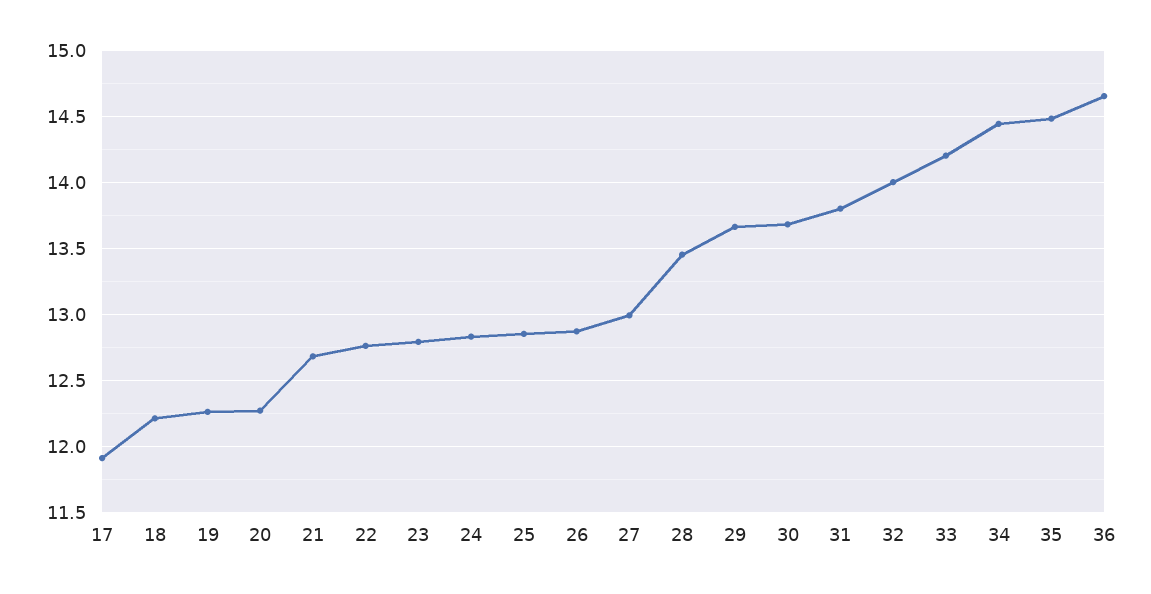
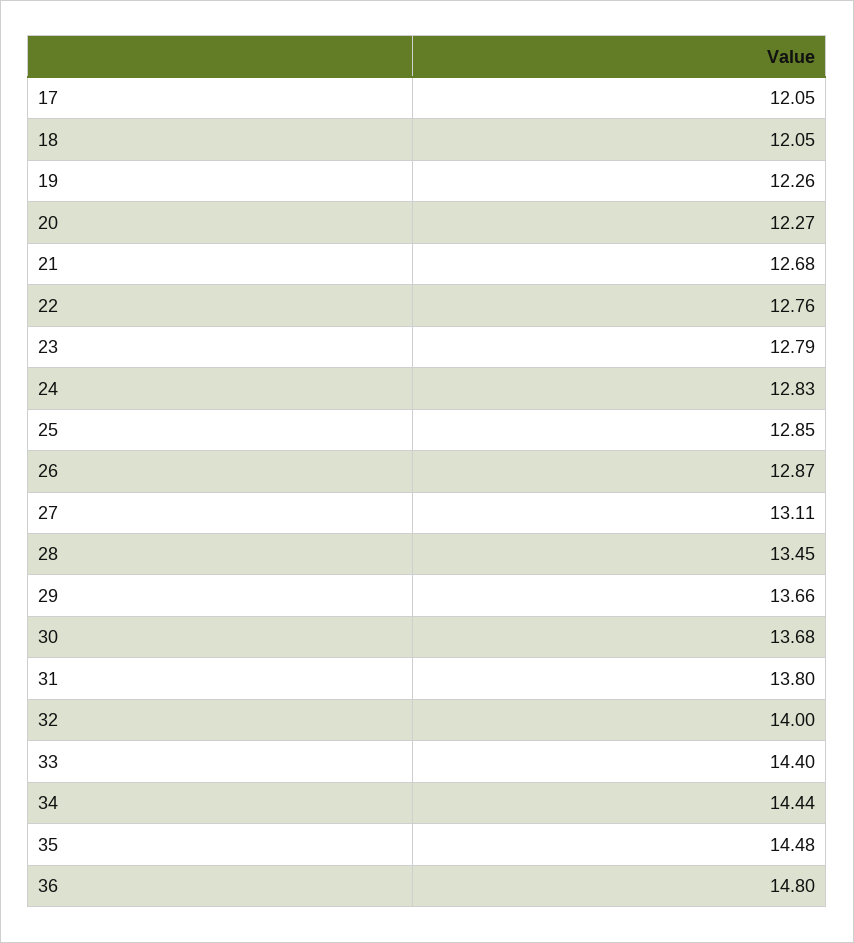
17: 11.9 -> 12.05
18: 12.2 -> 12.05
27: 13 -> 13.11
33: 14.2 -> 14.4
36: 14.65 -> 14.8

